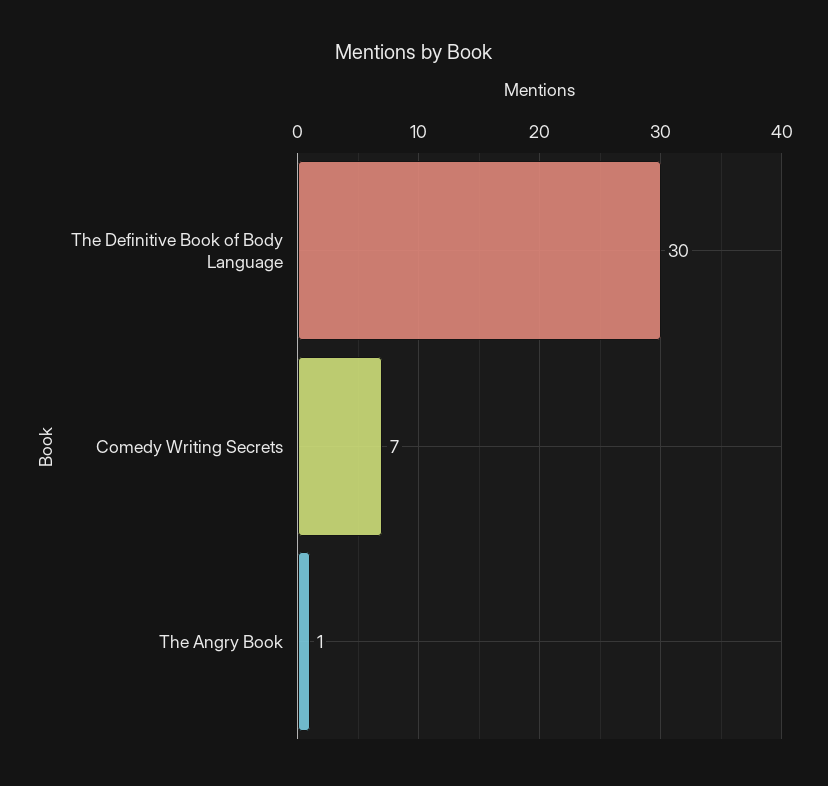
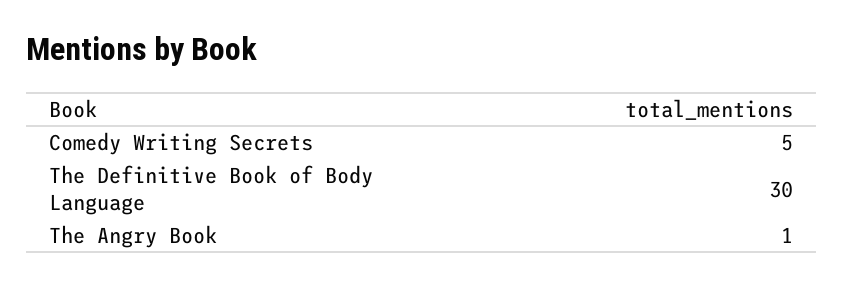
Comedy Writing Secrets: 7 -> 5

